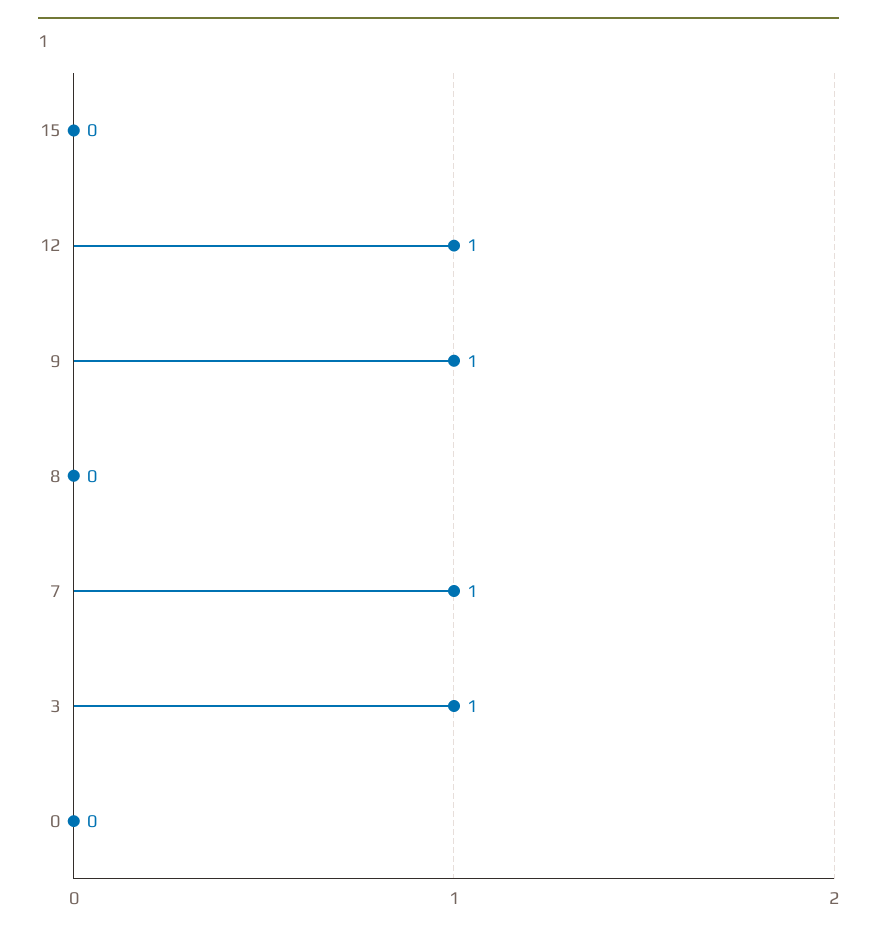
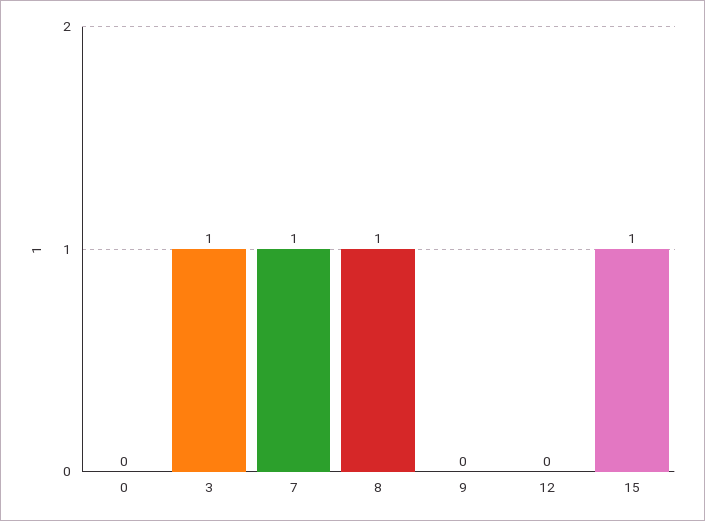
15: 0 -> 1
12: 1 -> 0
9: 1 -> 0
8: 0 -> 1

